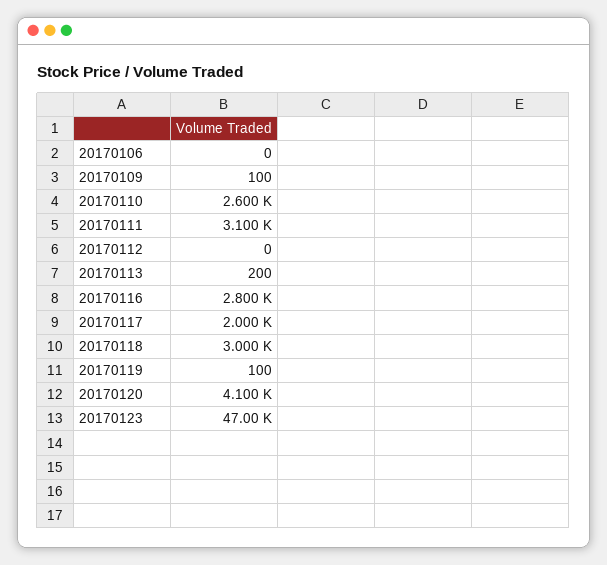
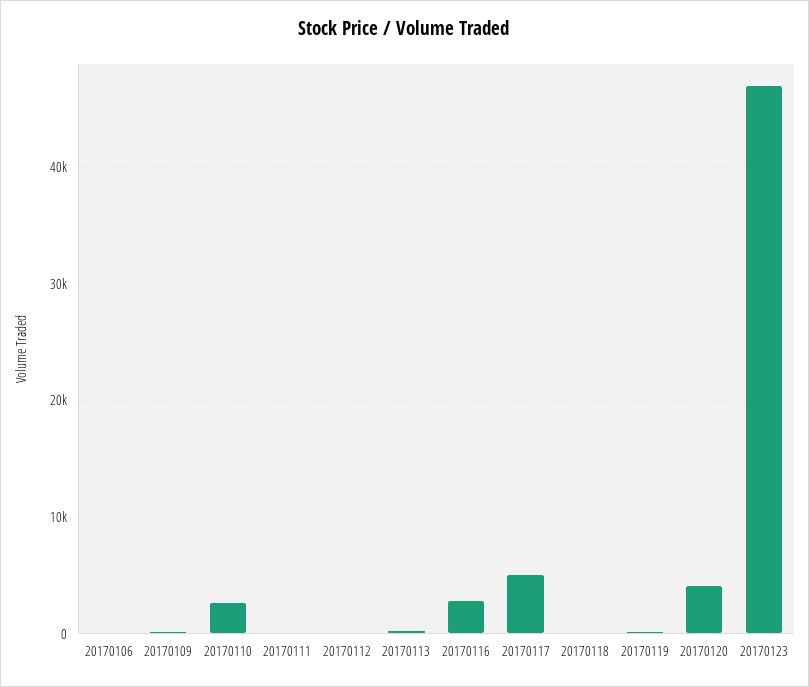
20170111: 3100 -> 0
20170117: 2000 -> 5000
20170118: 3000 -> 0

